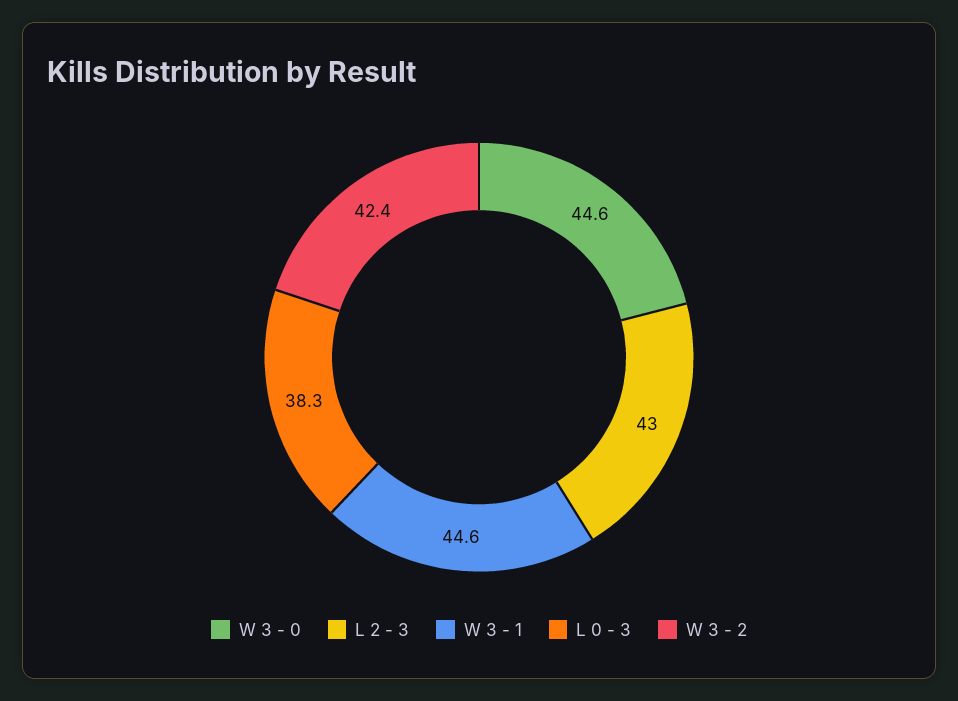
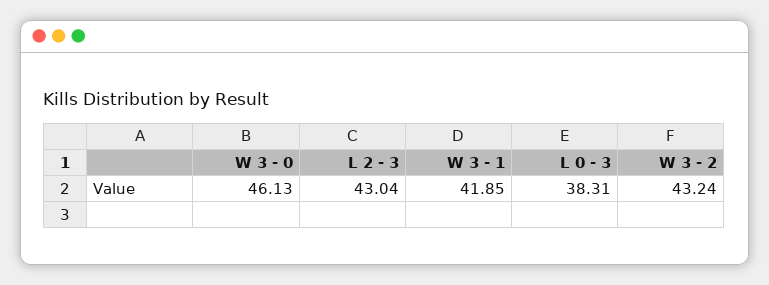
W 3 - 0: 44.6 -> 46.13
W 3 - 1: 44.6 -> 41.85
W 3 - 2: 42.4 -> 43.24

